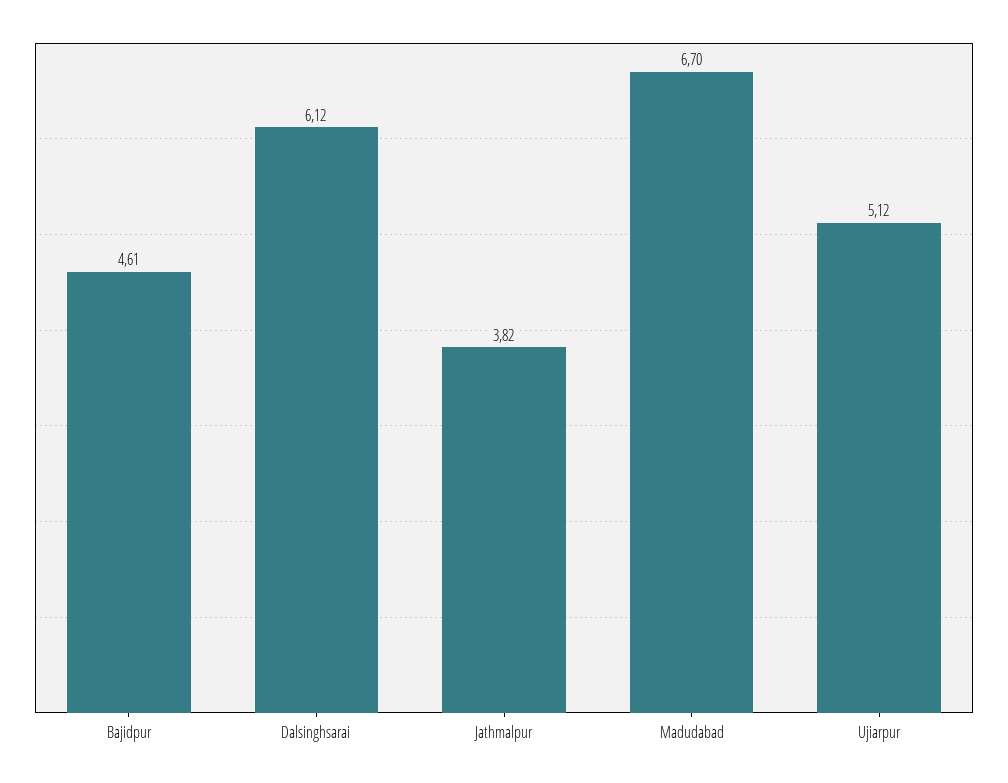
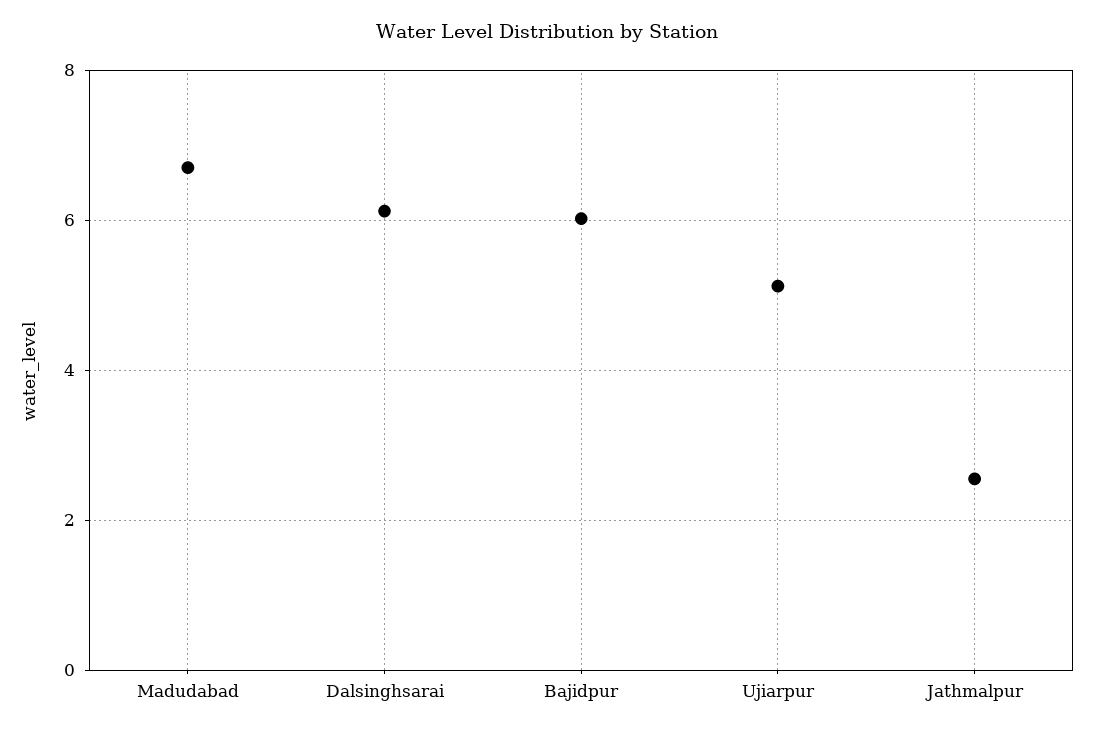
Bajidpur: 4.61 -> 6
Jathmalpur: 3.82 -> 2.6

